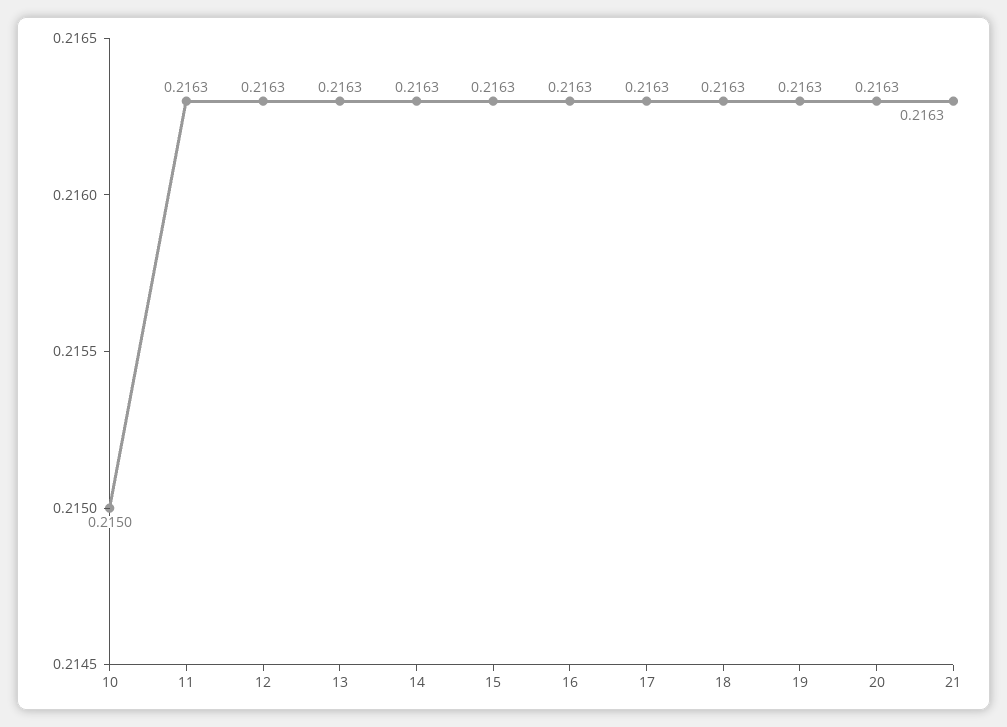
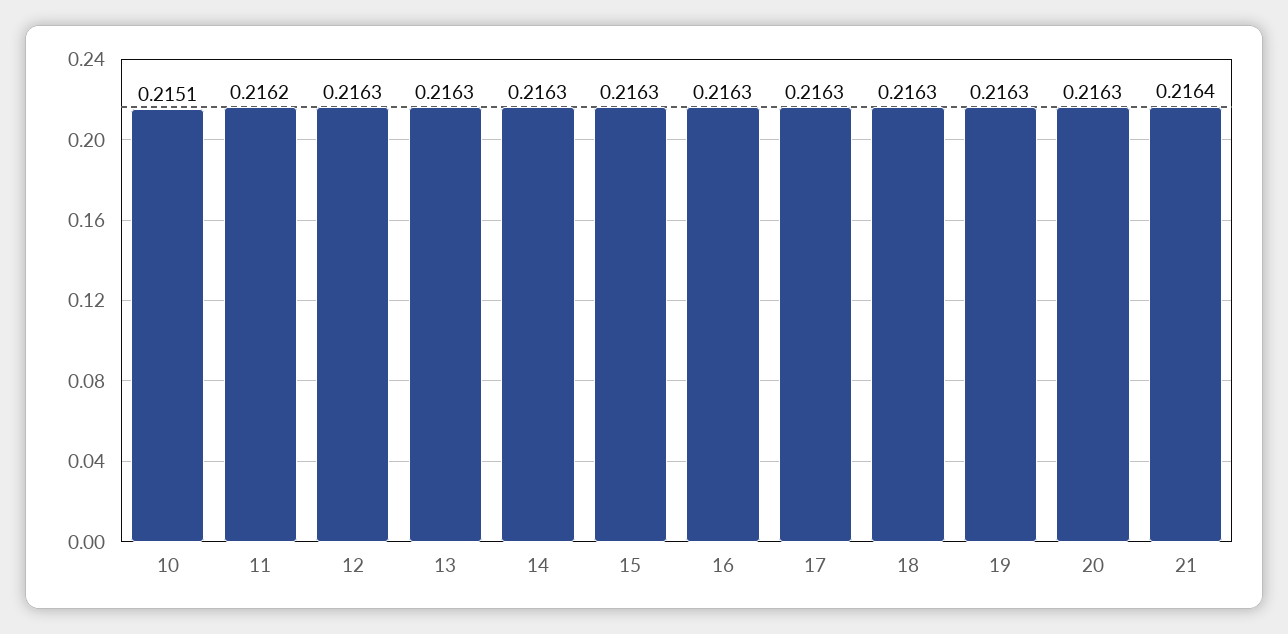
10: 0.215 -> 0.2151
11: 0.2163 -> 0.2162
21: 0.2163 -> 0.2164

